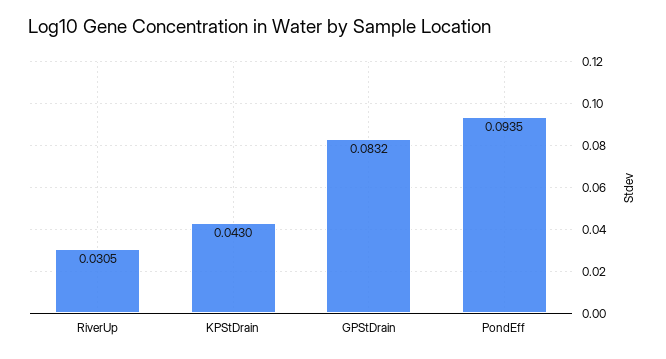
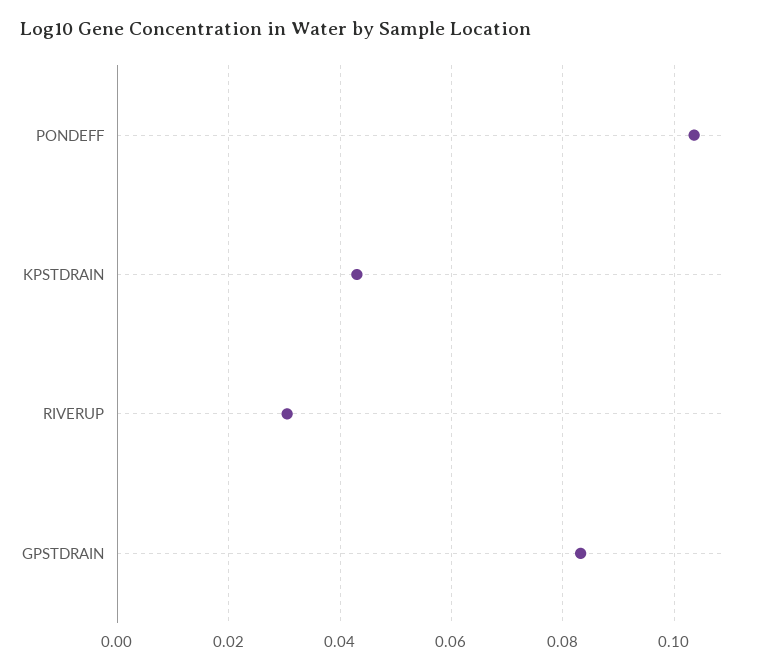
PondEff: 0.0935 -> 0.104

